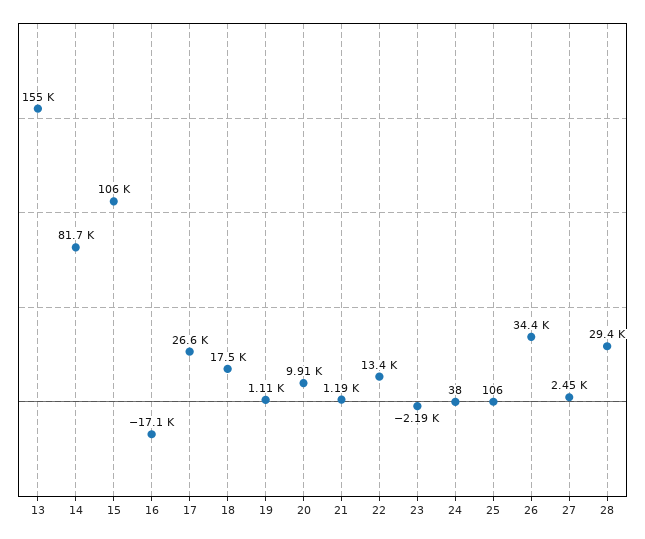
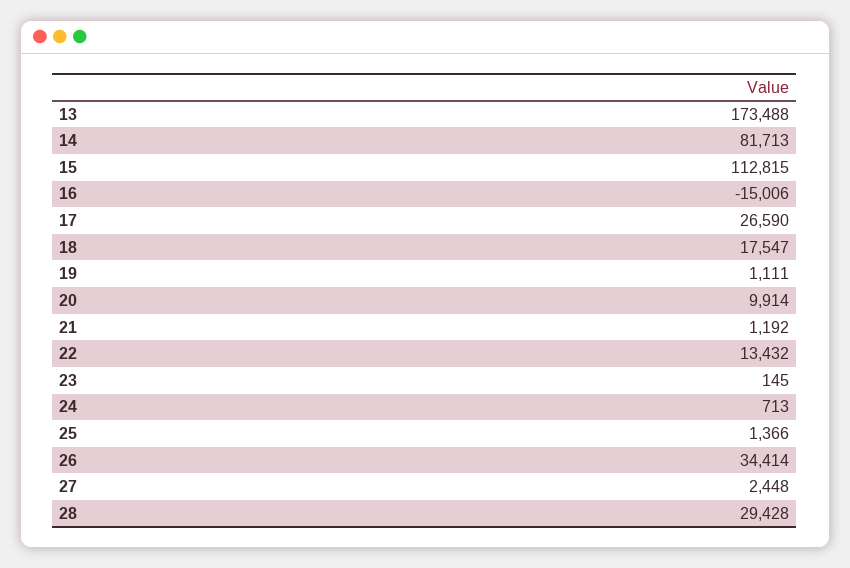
13: 155000 -> 173488
15: 106000 -> 112815
16: -17100 -> -15006
23: -2190 -> 145
24: 38 -> 713
25: 106 -> 1366

